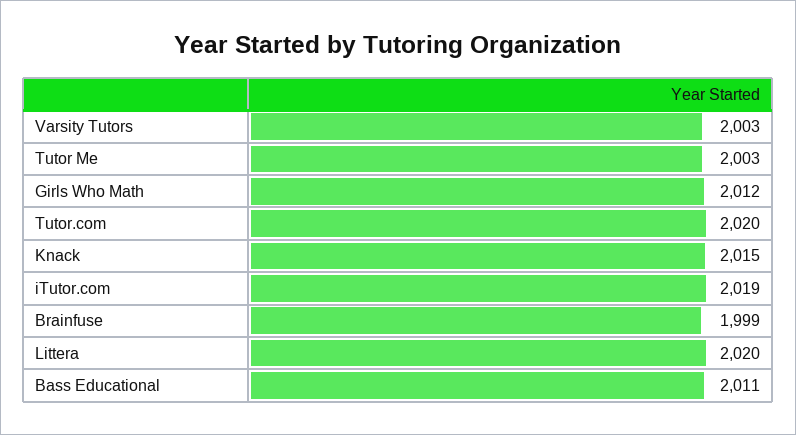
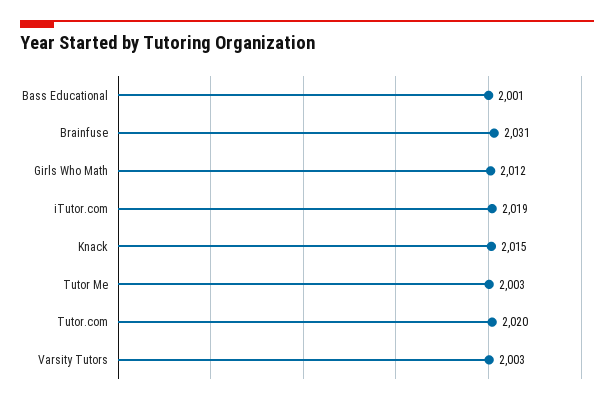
Brainfuse: 1999 -> 2031
Littera: 2020 -> none
Bass Educational: 2011 -> 2001

